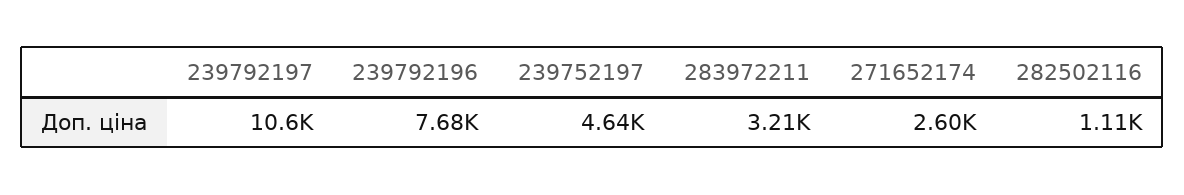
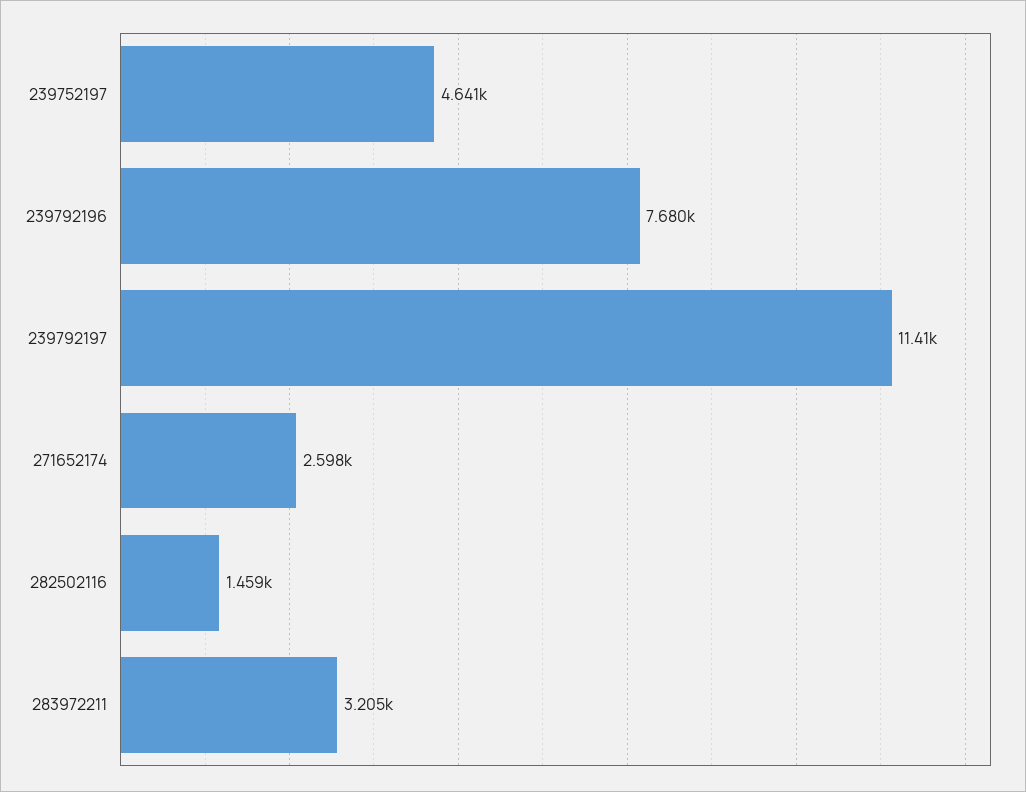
239792197: 10600 -> 11410
282502116: 1110 -> 1459

